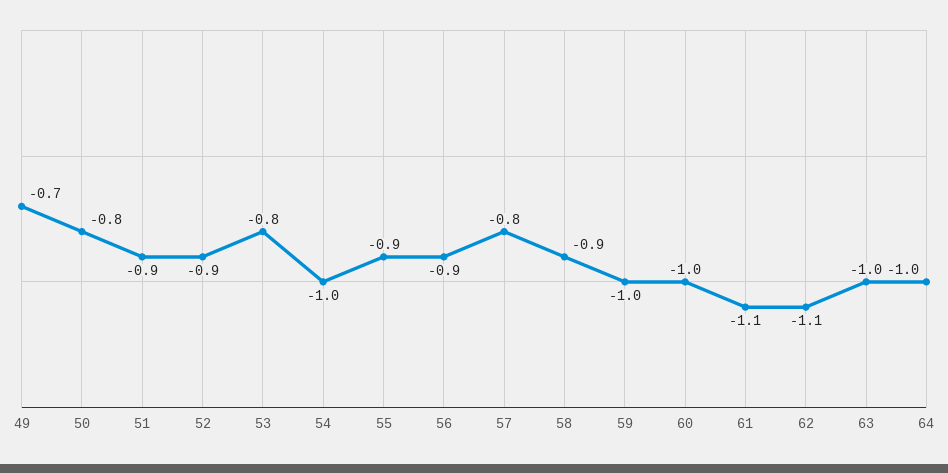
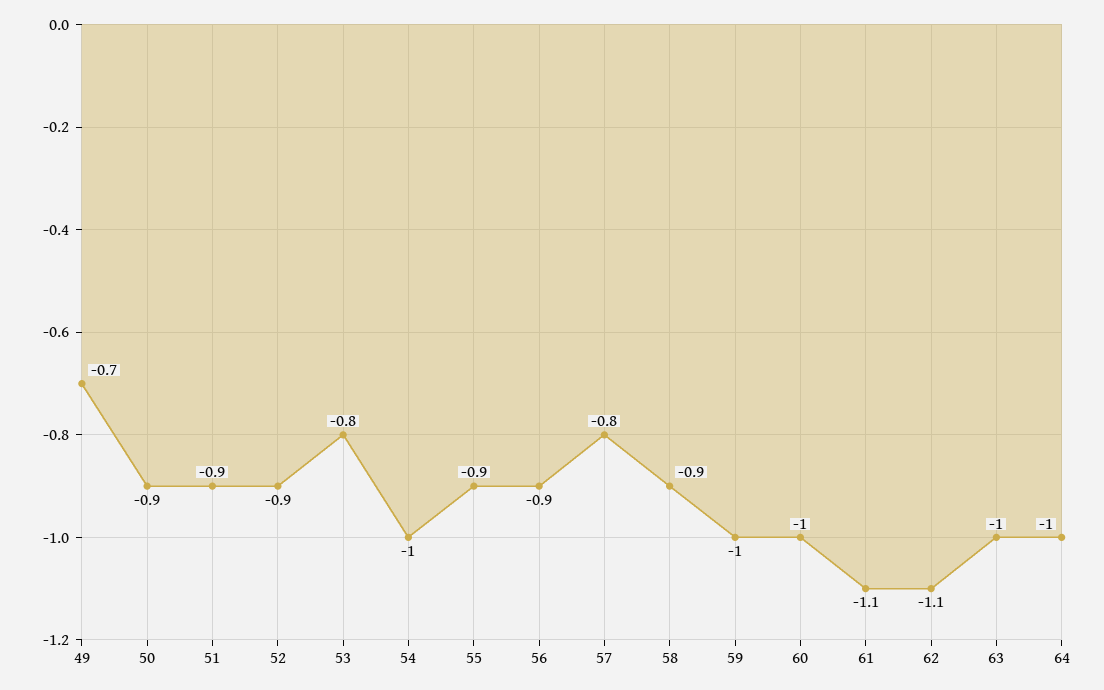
50: -0.8 -> -0.9

